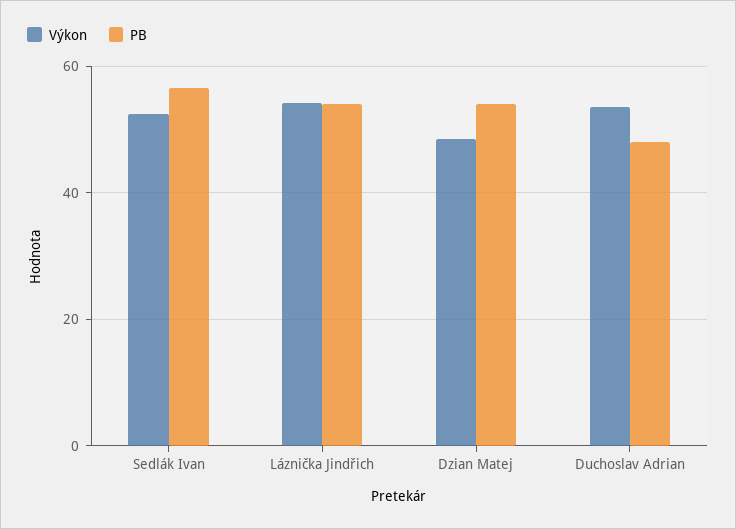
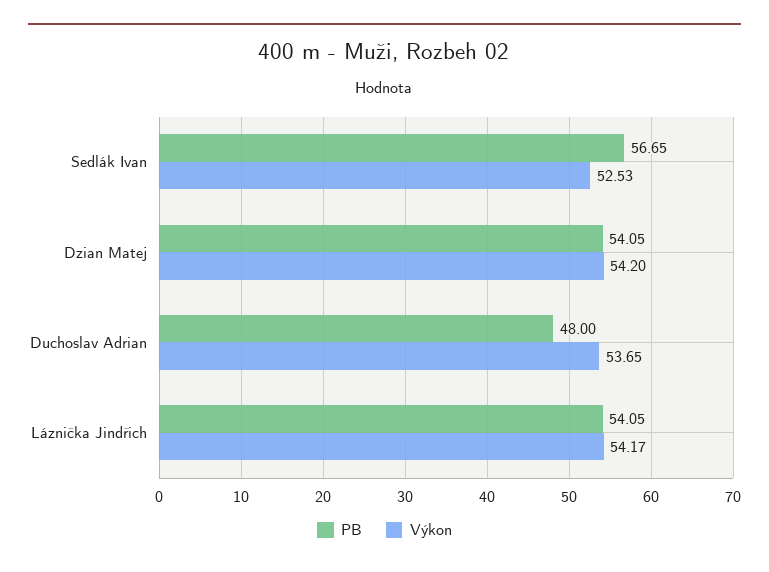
Výkon, Dzian Matej: 48 -> 54.2

